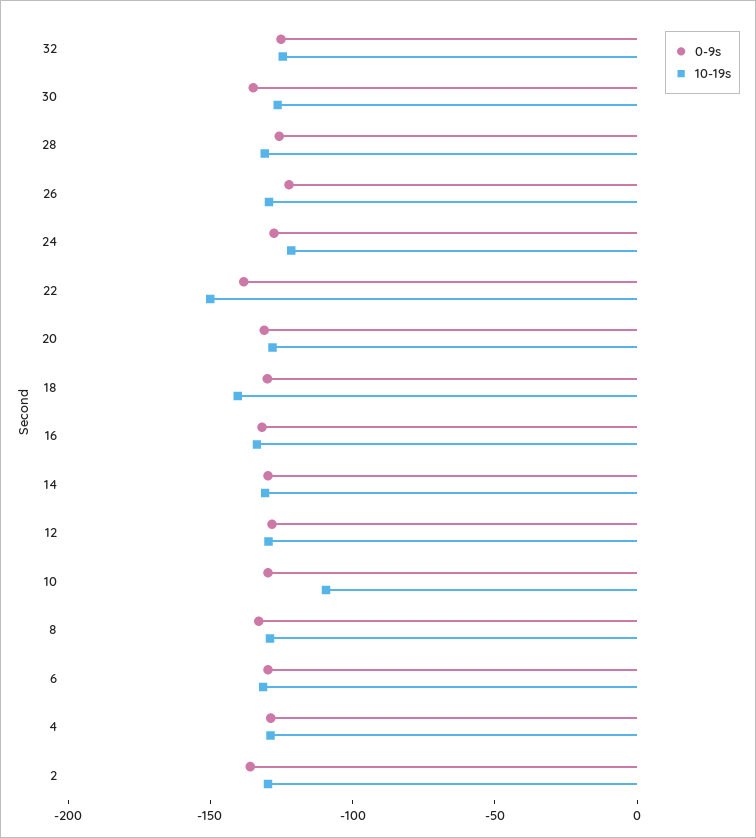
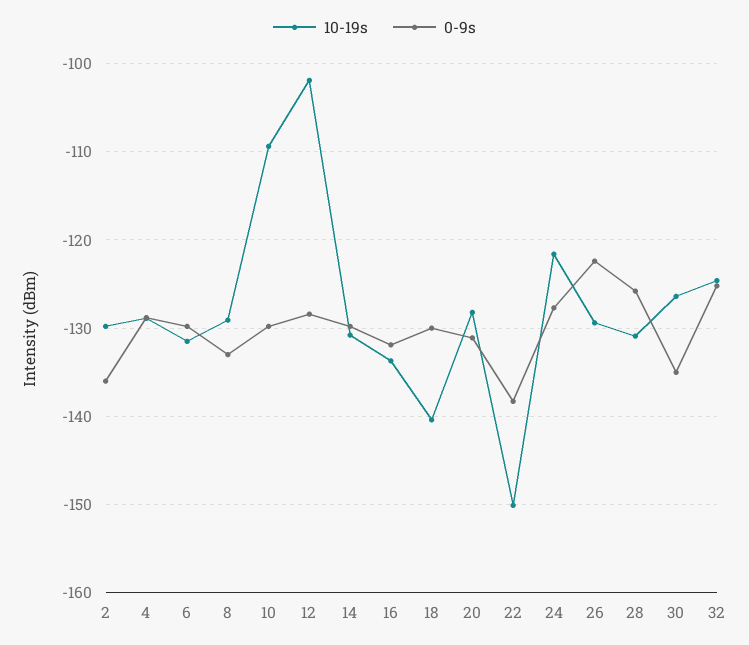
10-19s, 12: -130 -> -102

